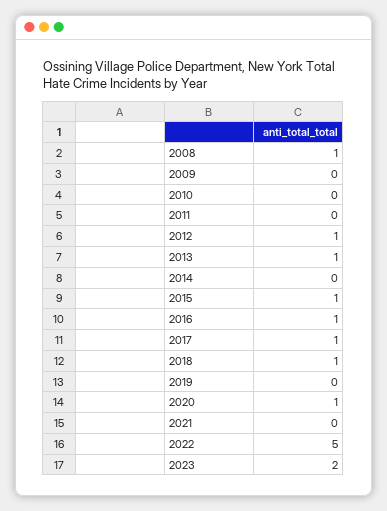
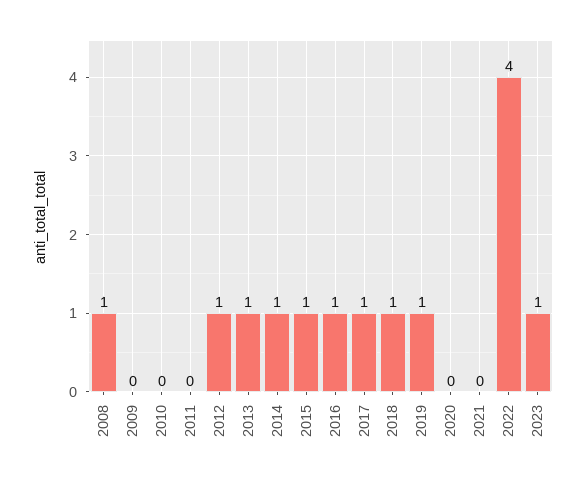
2014: 0 -> 1
2019: 0 -> 1
2020: 1 -> 0
2022: 5 -> 4
2023: 2 -> 1

